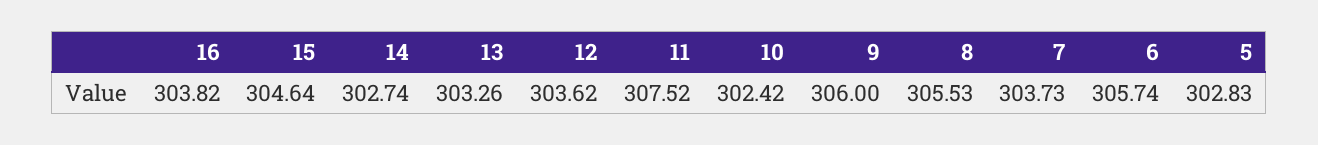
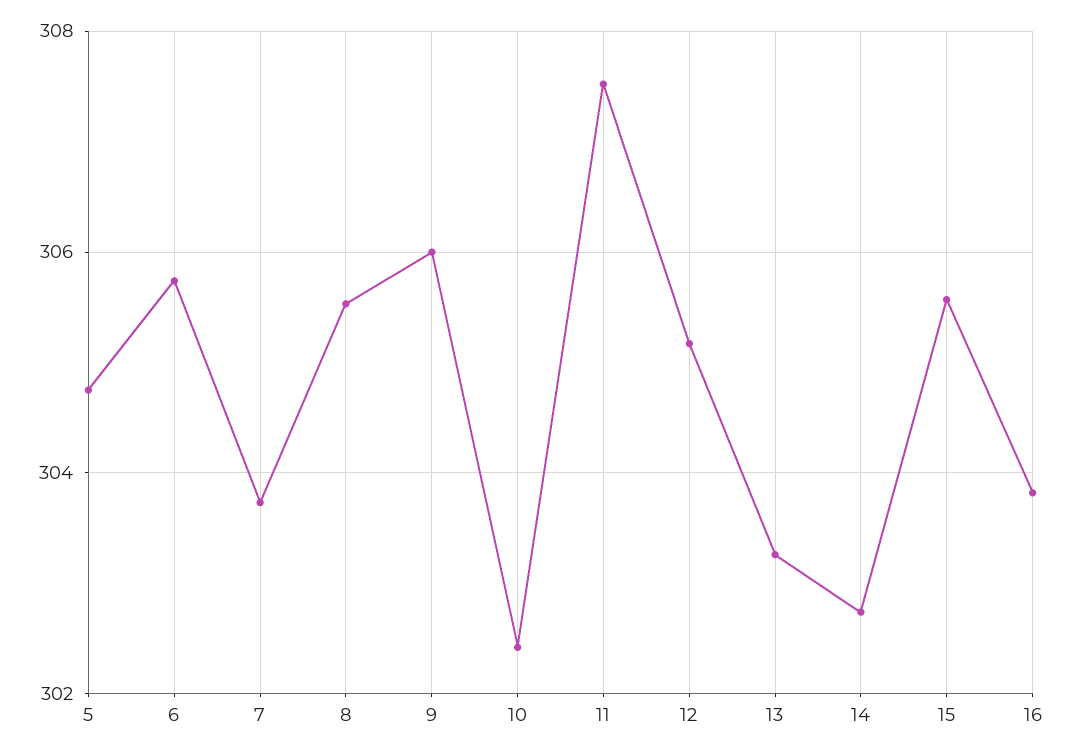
15: 304.64 -> 305.6
12: 303.62 -> 305.2
5: 302.83 -> 304.8

